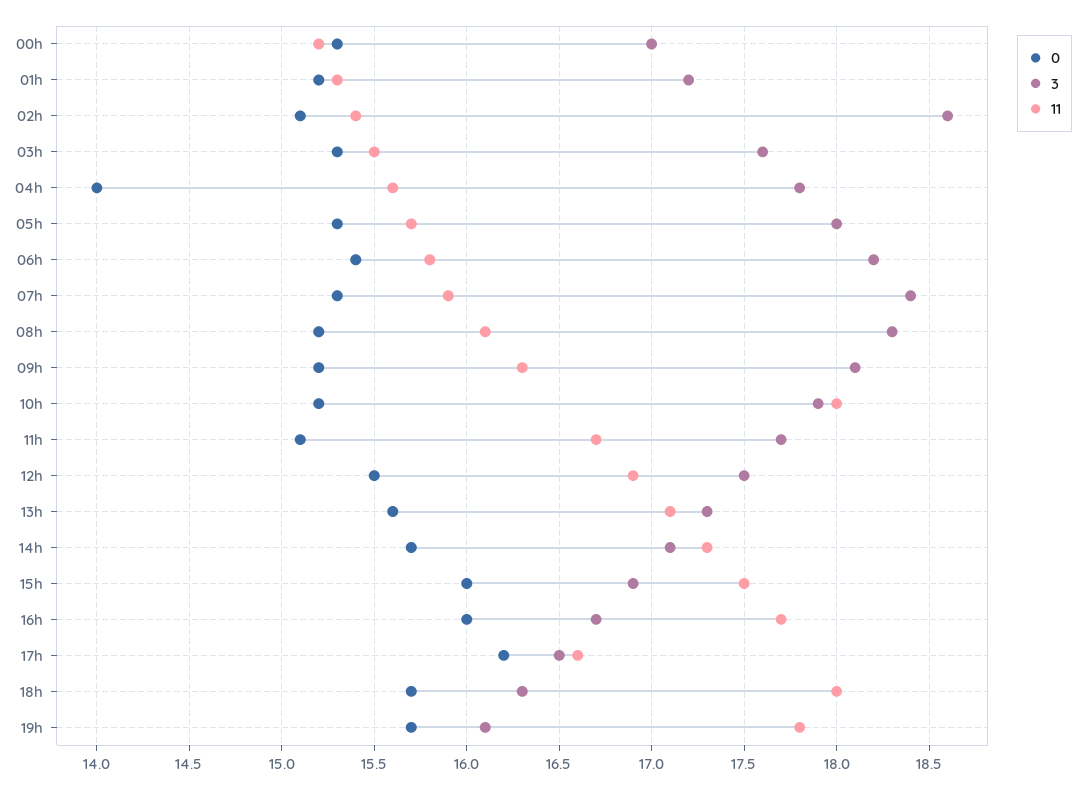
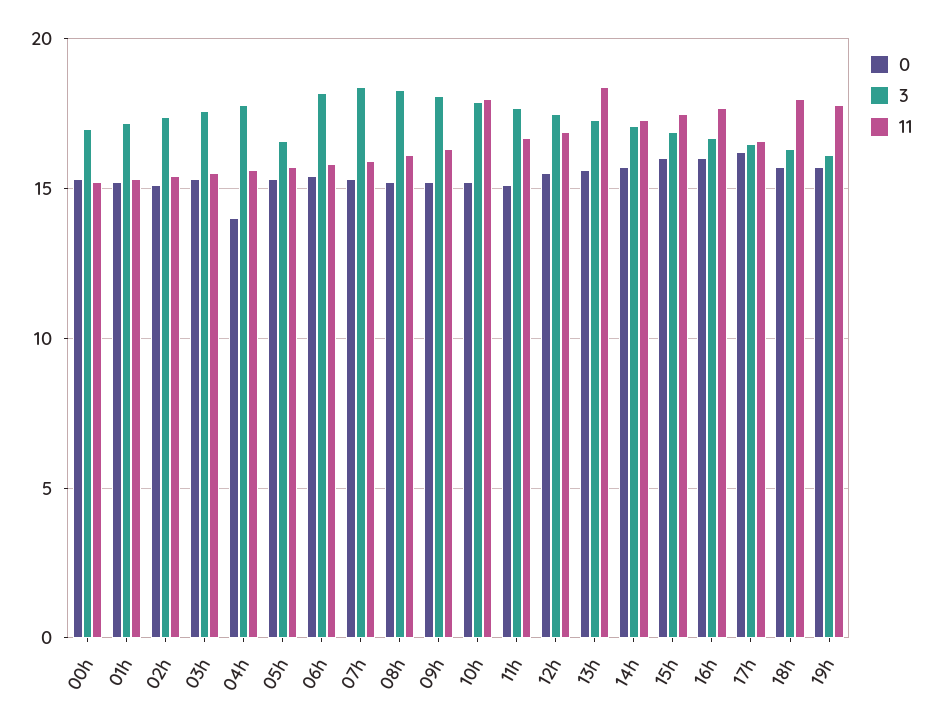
3, 02h: 18.6 -> 17.5
3, 05h: 18 -> 16.5
11, 13h: 17.1 -> 18.5

